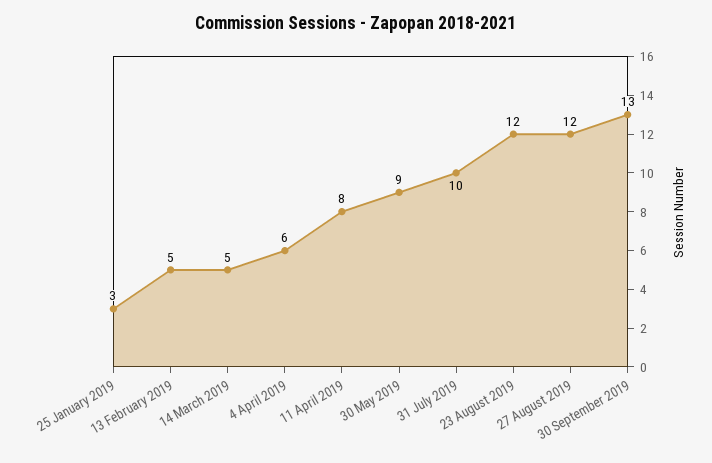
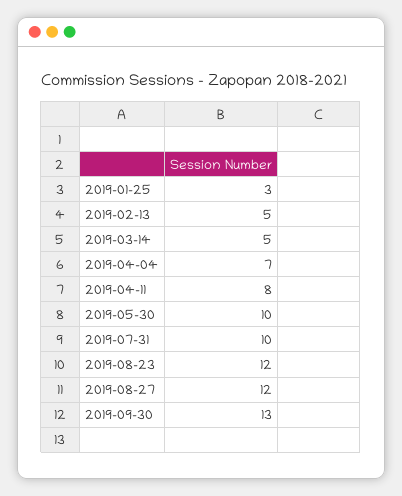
4 April 2019: 6 -> 7
30 May 2019: 9 -> 10

